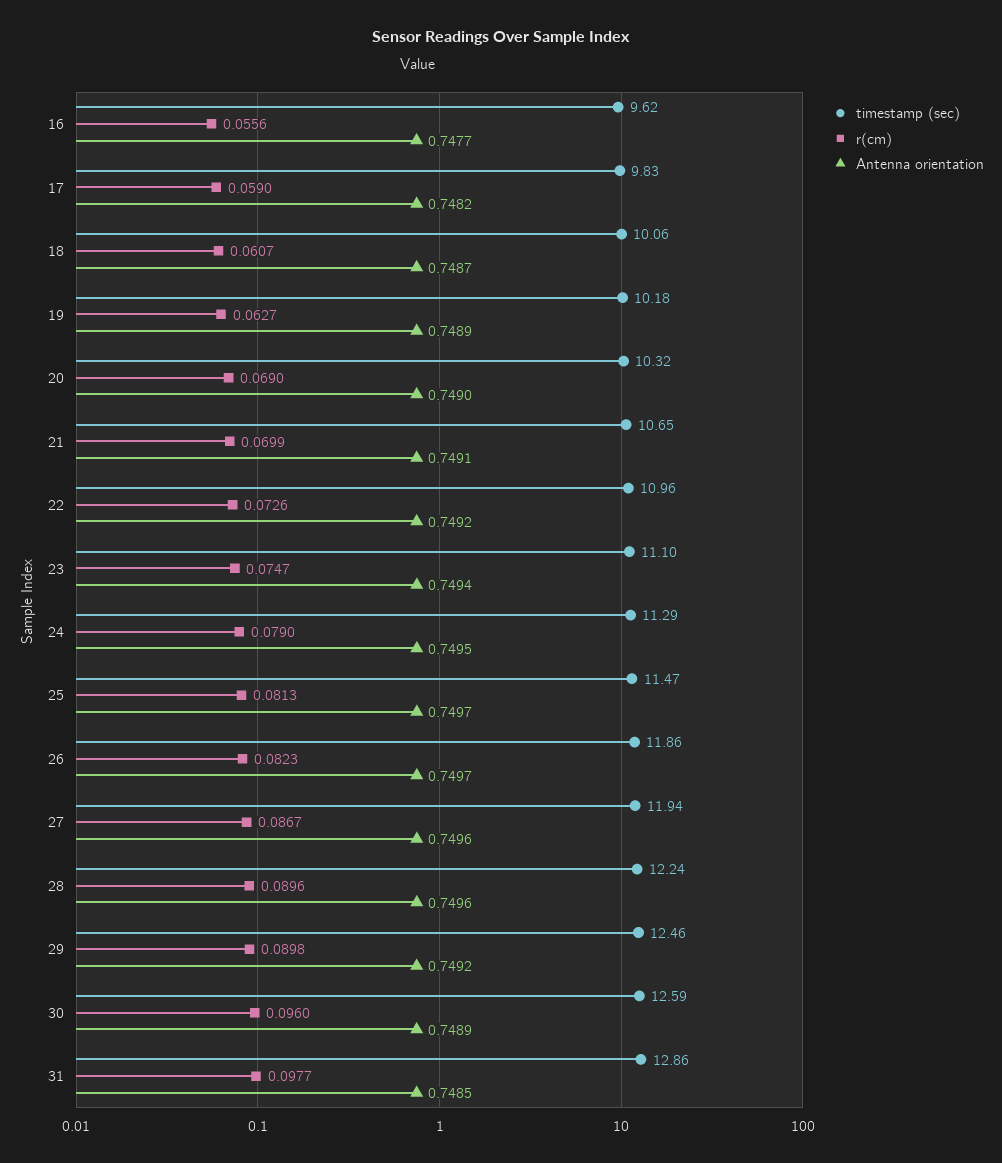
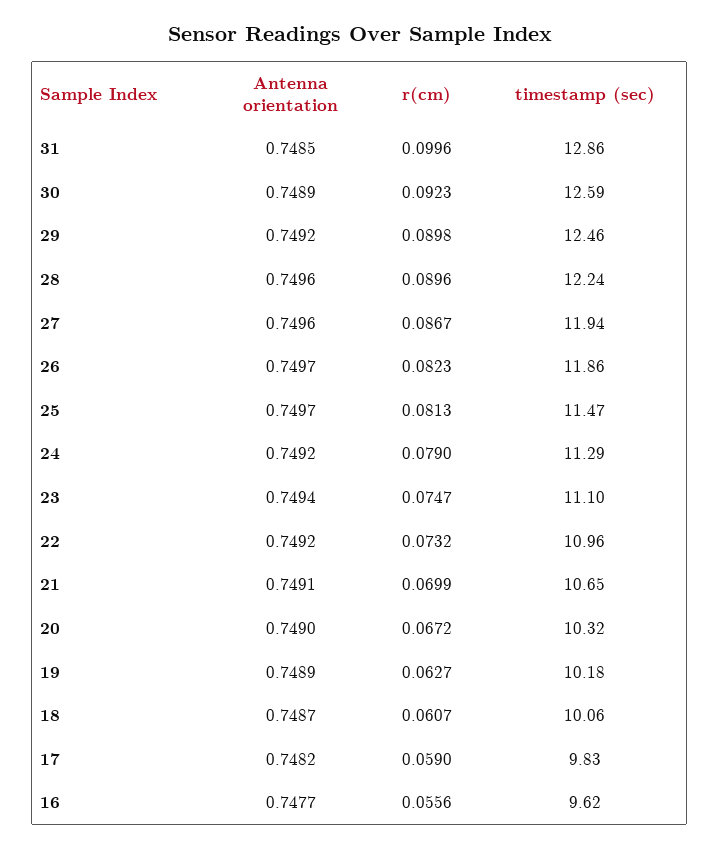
r(cm), 20: 0.069 -> 0.0672
r(cm), 22: 0.0726 -> 0.0732
Antenna orientation, 24: 0.7495 -> 0.7492
r(cm), 30: 0.096 -> 0.0923
r(cm), 31: 0.0977 -> 0.0996

